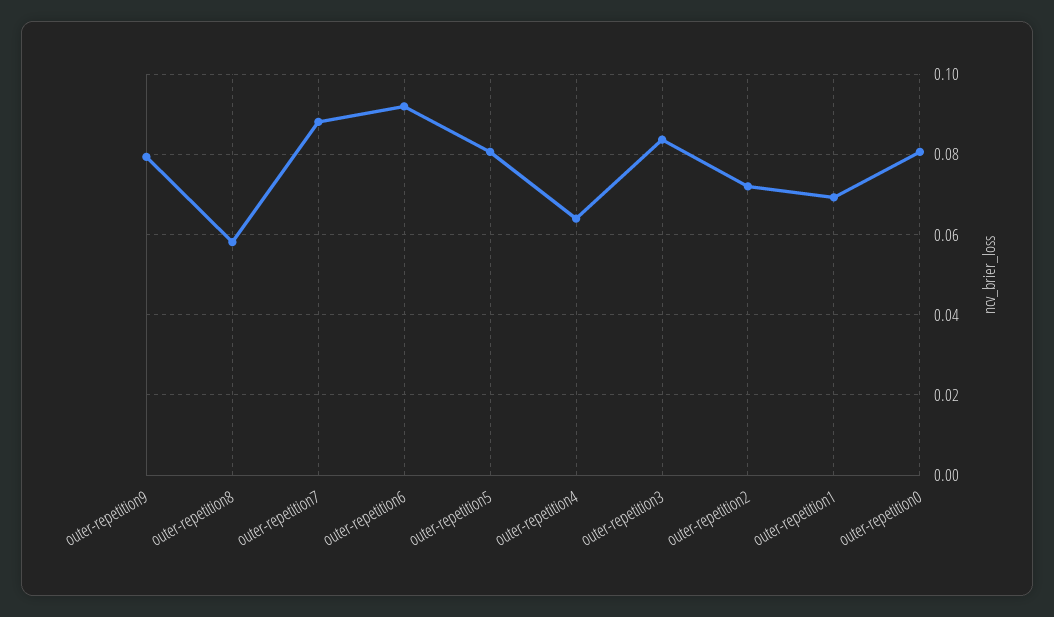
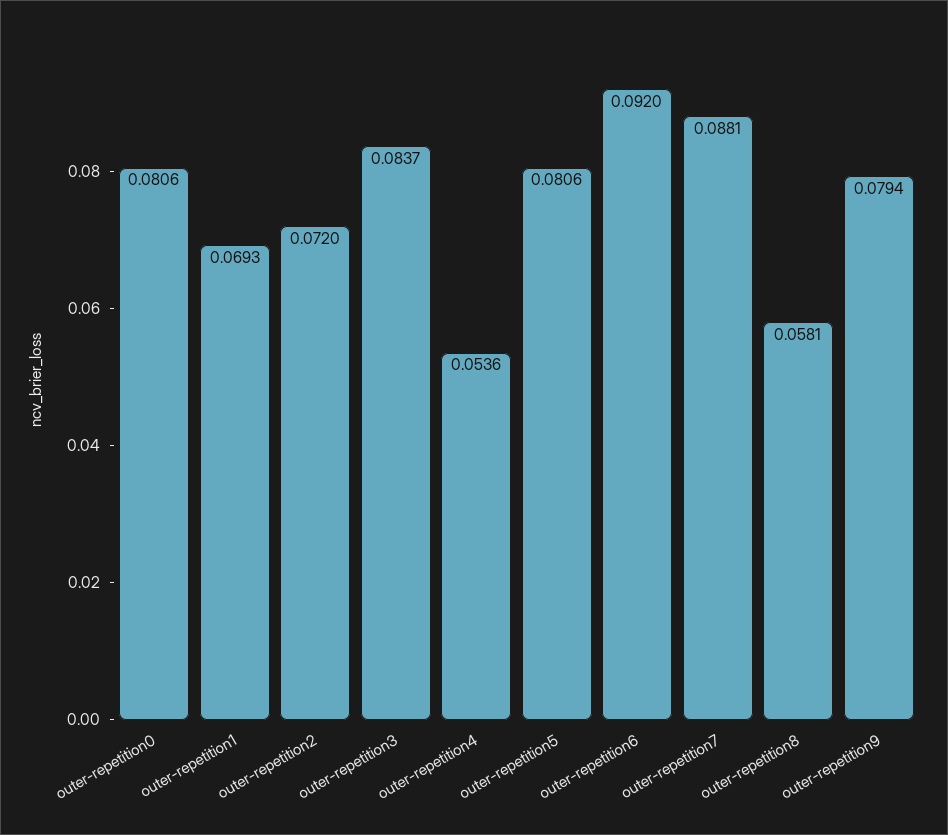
outer-repetition4: 0.064 -> 0.0536

